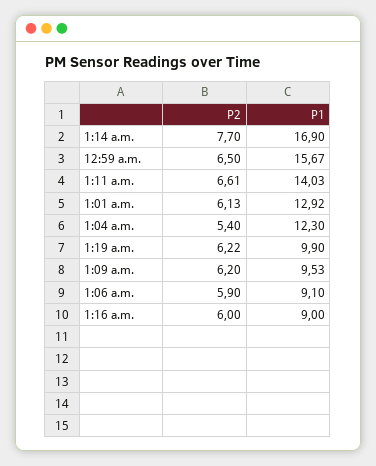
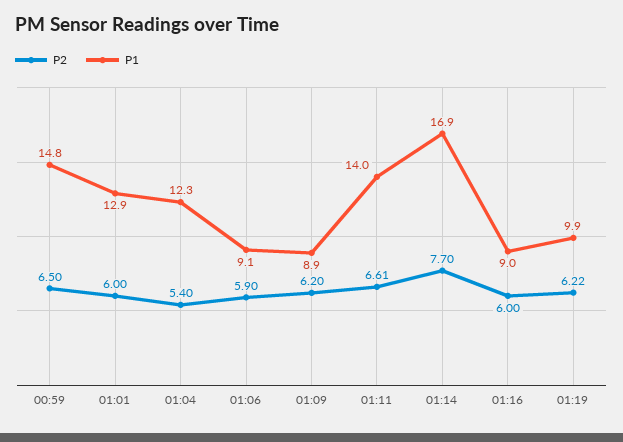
P1, 12:59 a.m.: 15.67 -> 14.8
P2, 1:01 a.m.: 6.13 -> 6
P1, 1:09 a.m.: 9.53 -> 8.9

